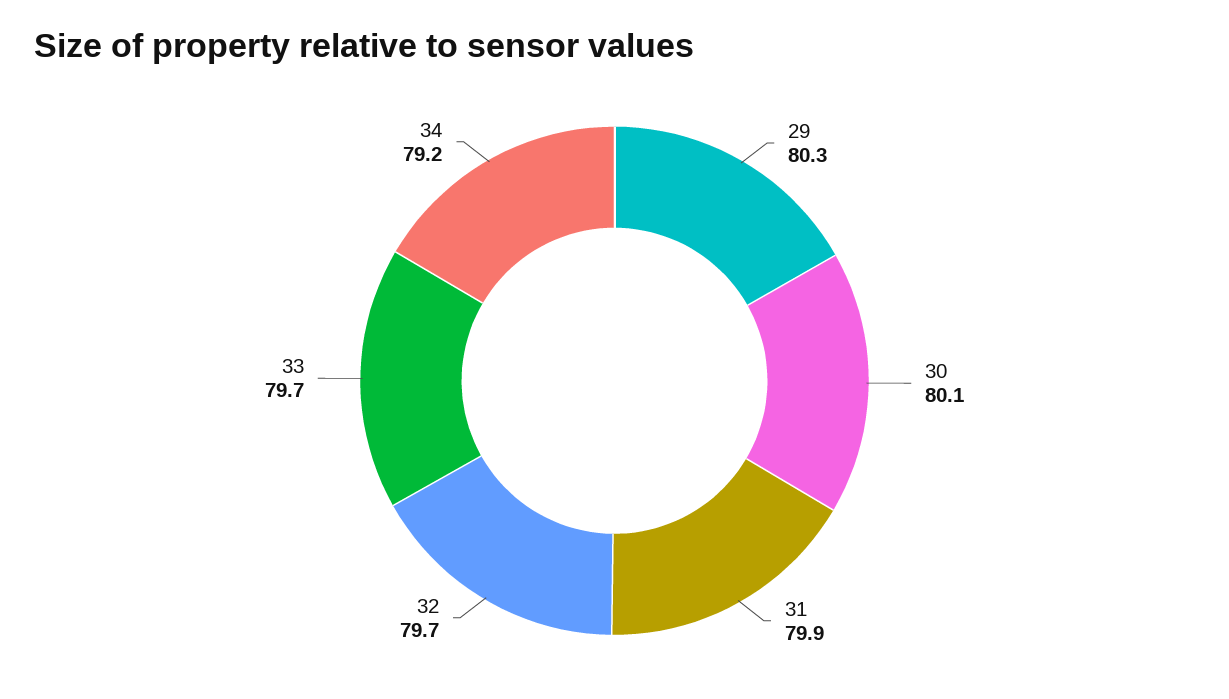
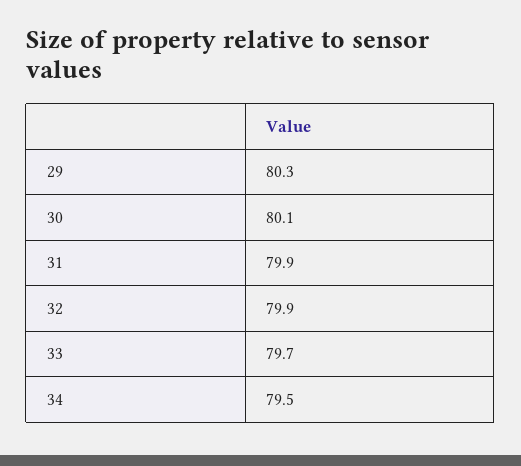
32: 79.7 -> 79.9
34: 79.2 -> 79.5

